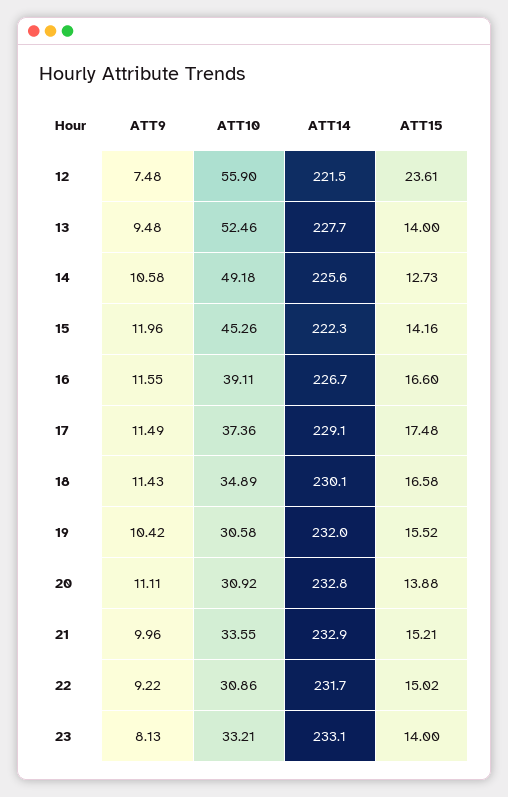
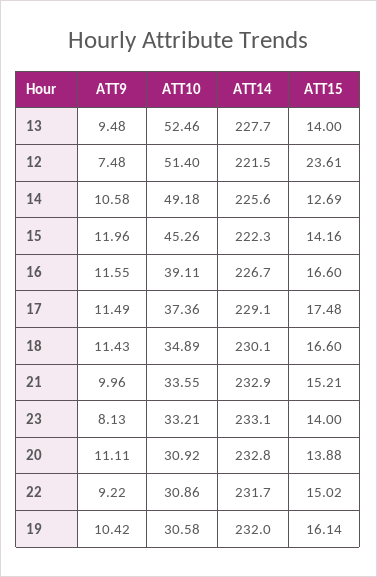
ATT10, 12: 55.9 -> 51.4
ATT15, 14: 12.73 -> 12.69
ATT15, 18: 16.58 -> 16.6
ATT15, 19: 15.52 -> 16.14

